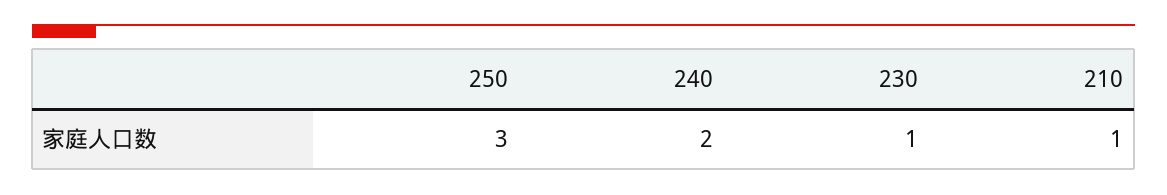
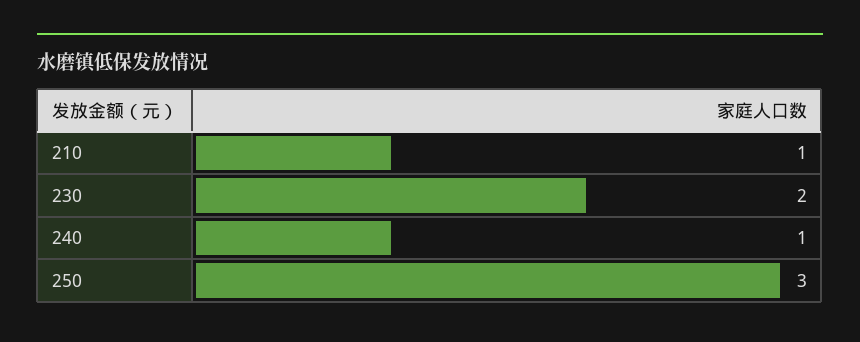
240: 2 -> 1
230: 1 -> 2

